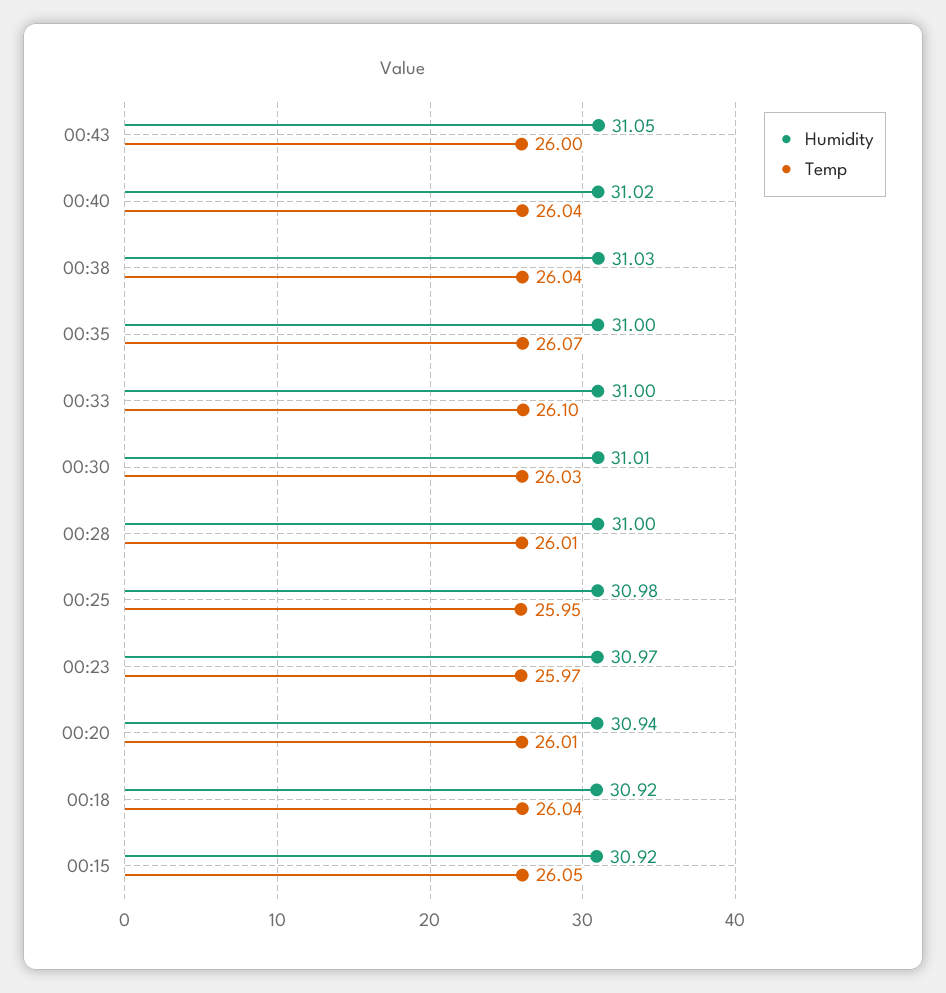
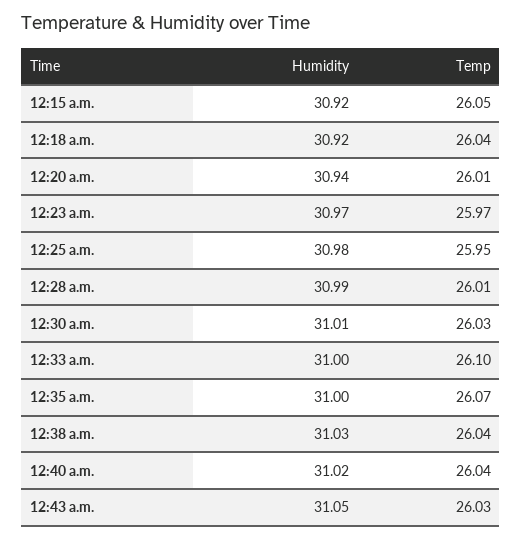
Temp, 00:43: 26 -> 26.03
Humidity, 00:28: 31 -> 30.99

